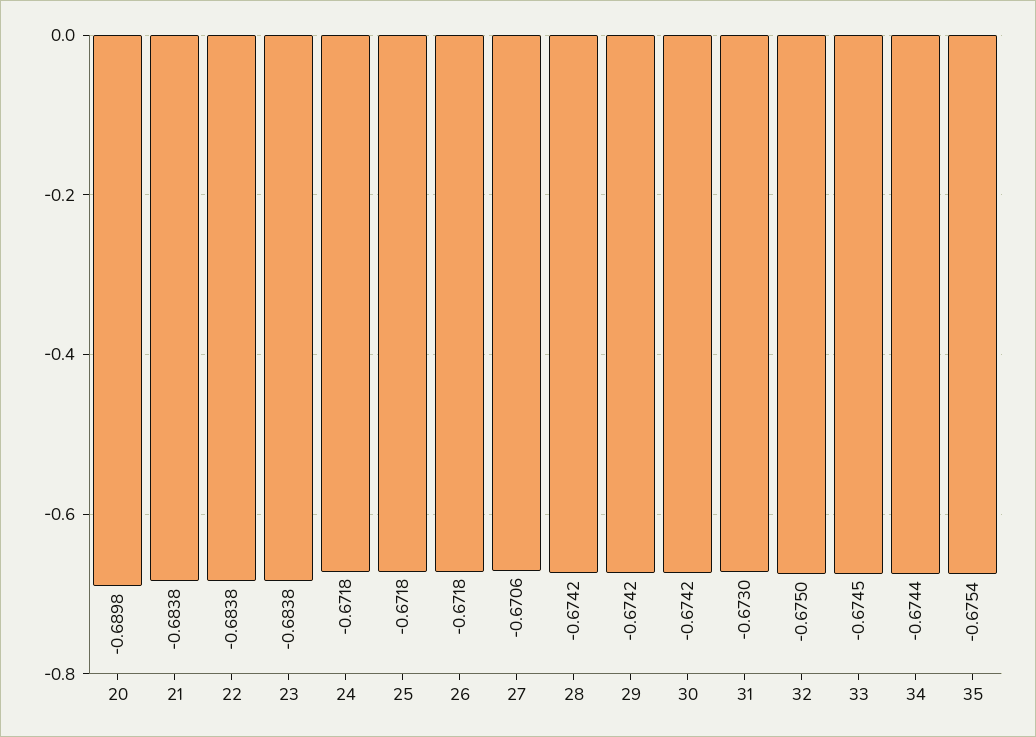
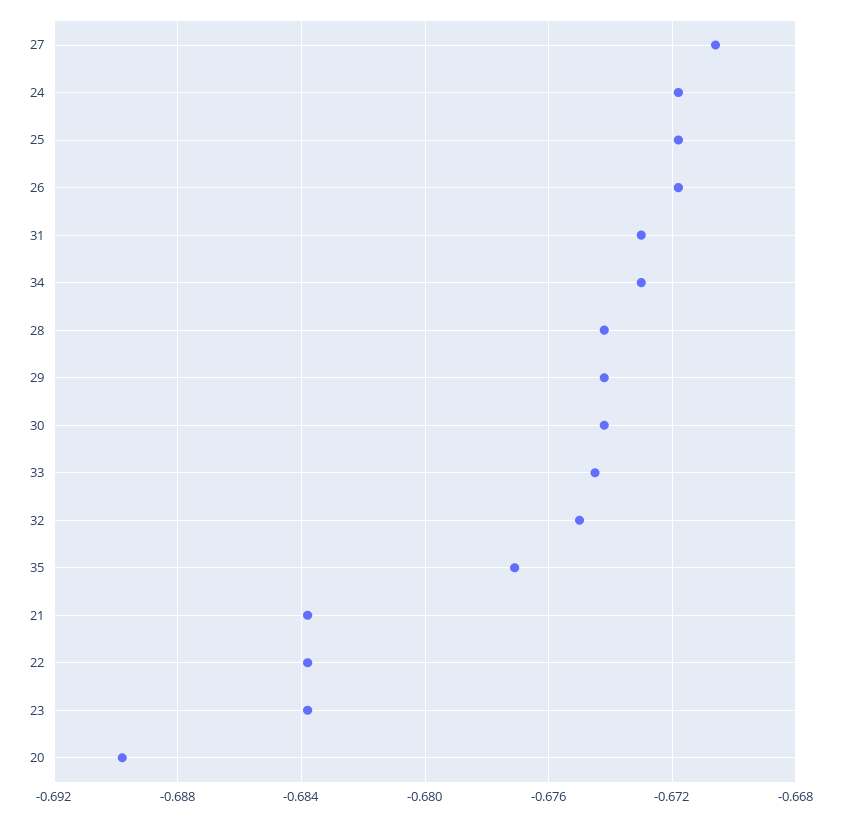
34: -0.6744 -> -0.673
35: -0.6754 -> -0.677

